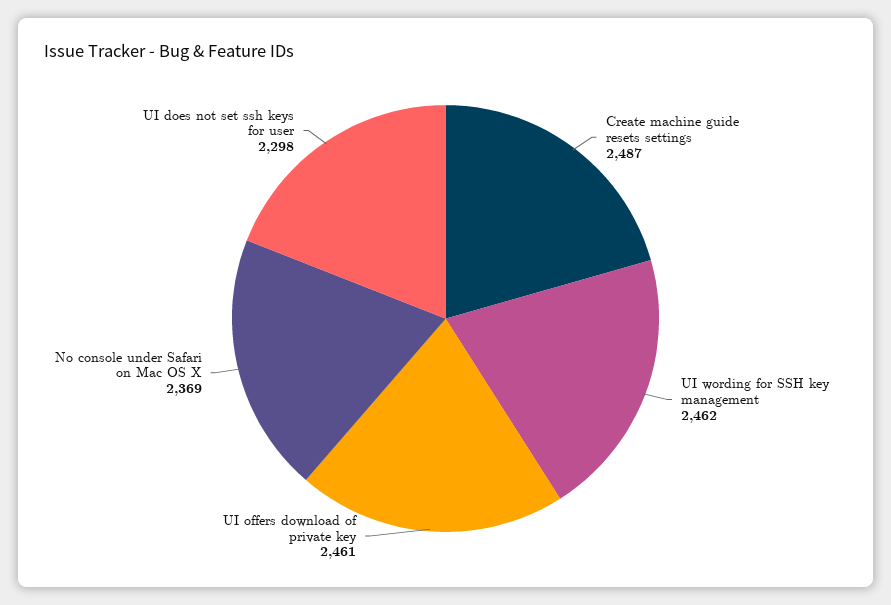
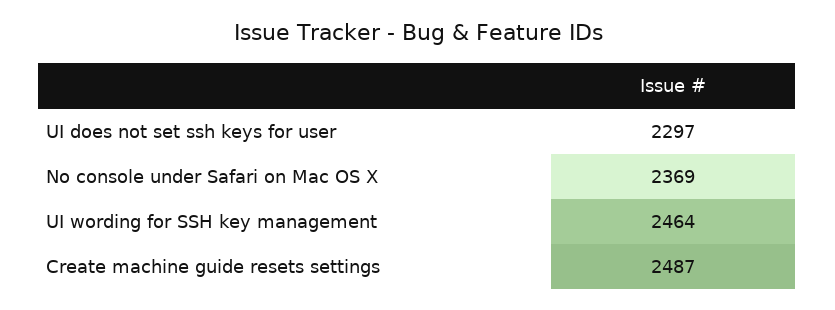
UI wording for SSH key management: 2462 -> 2464
UI offers download of private key: 2461 -> none
UI does not set ssh keys for user: 2298 -> 2297

